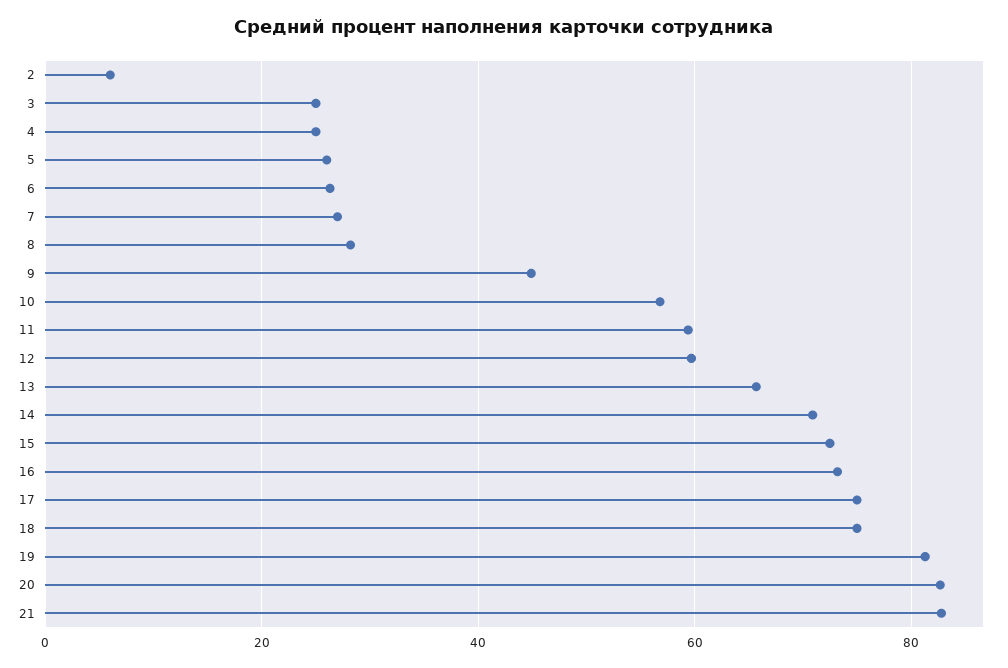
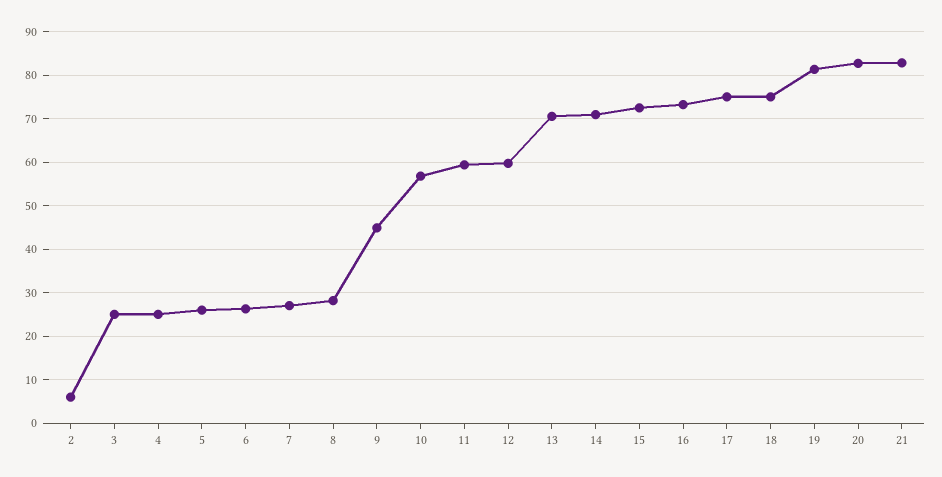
13: 66 -> 70

